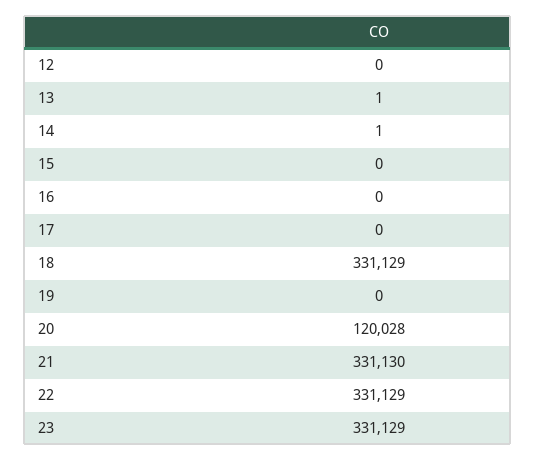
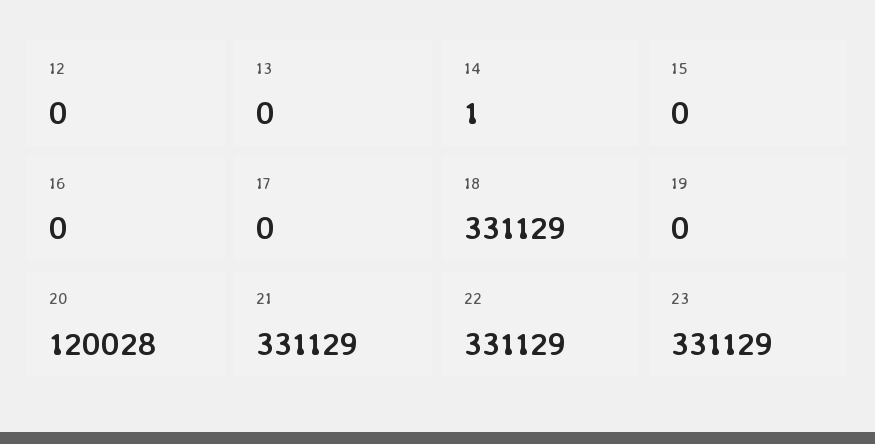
13: 1 -> 0
21: 331130 -> 331129

